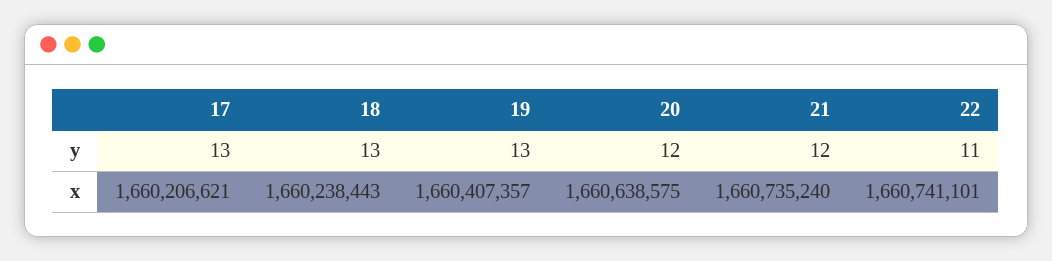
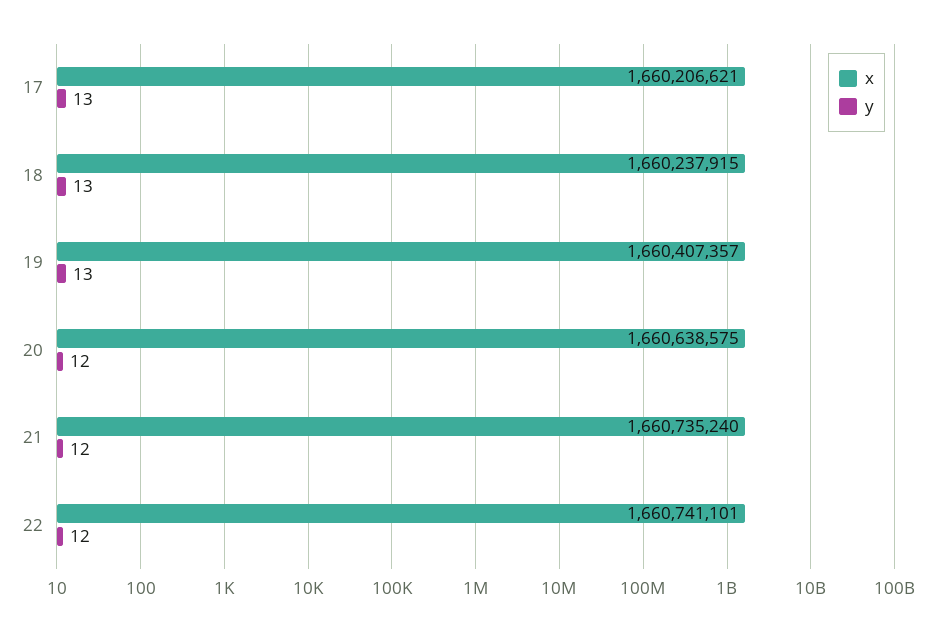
y, 22: 11 -> 12
x, 18: 1660238443 -> 1660237915

